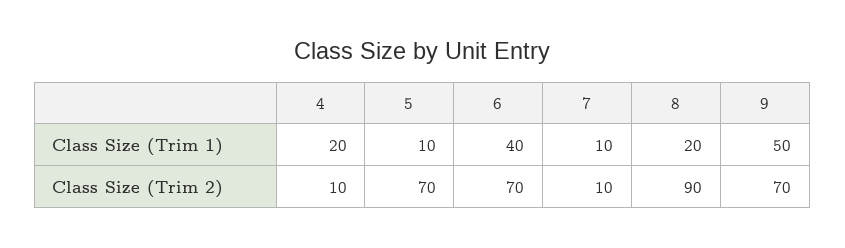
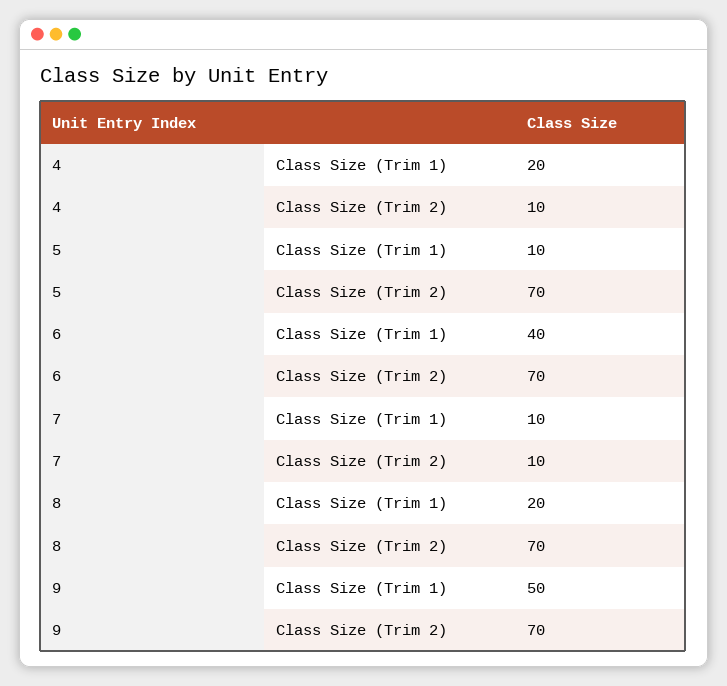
8, Class Size (Trim 2): 90 -> 70

